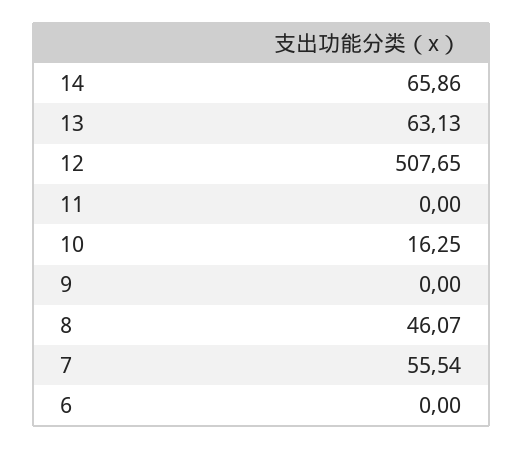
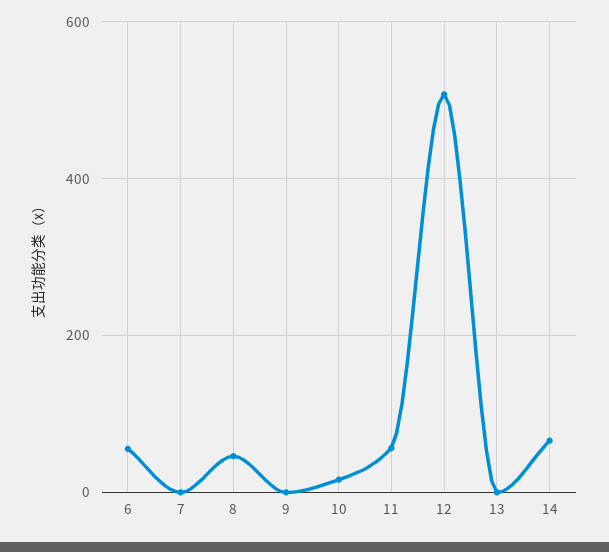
13: 63.13 -> 0
11: 0 -> 60
7: 55.54 -> 0
6: 0 -> 60

